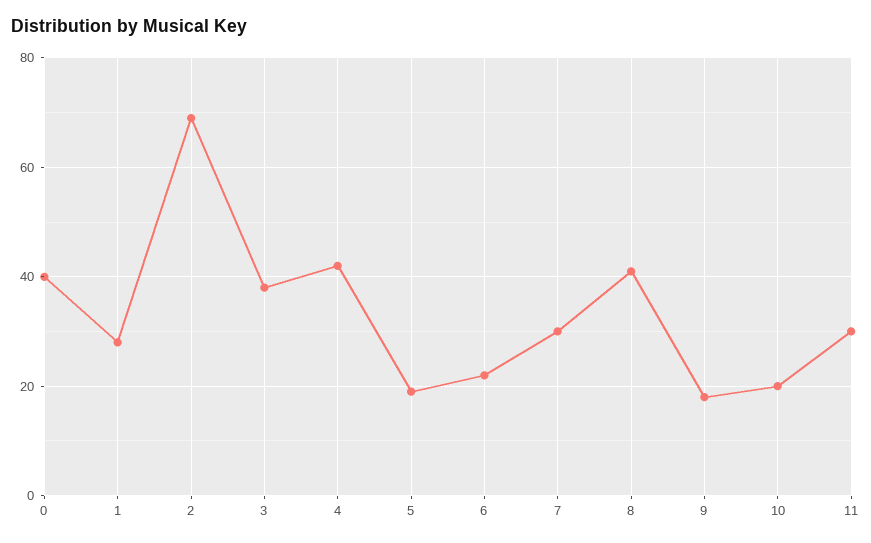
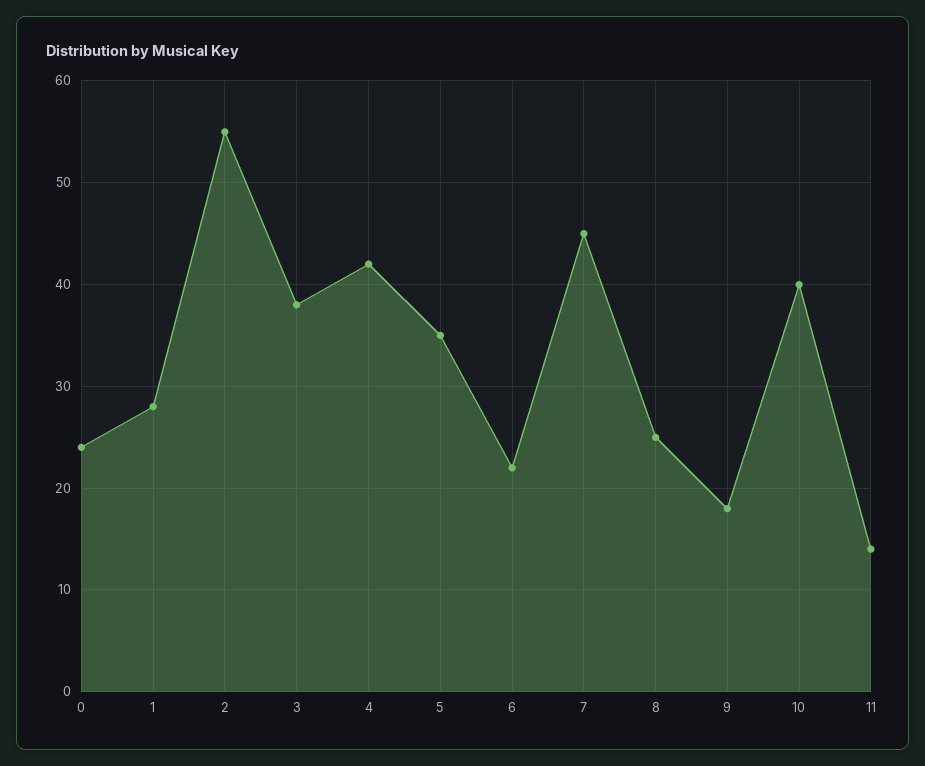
0: 40 -> 24
2: 70 -> 55
5: 20 -> 35
7: 30 -> 45
8: 40 -> 25
10: 20 -> 40
11: 30 -> 14

